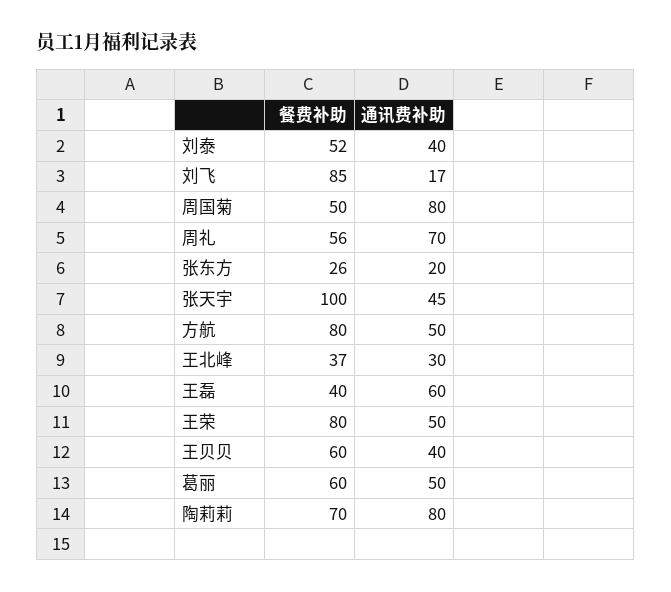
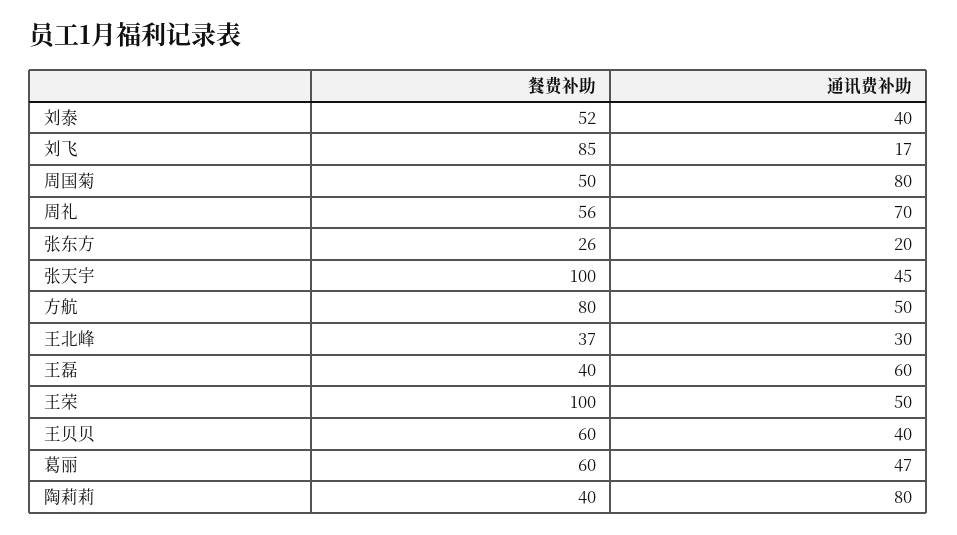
餐费补助, 王荣: 80 -> 100
通讯费补助, 葛丽: 50 -> 47
餐费补助, 陶莉莉: 70 -> 40

